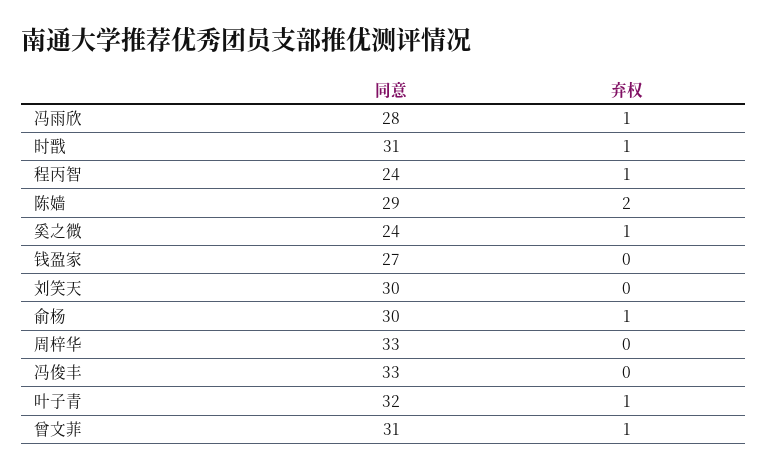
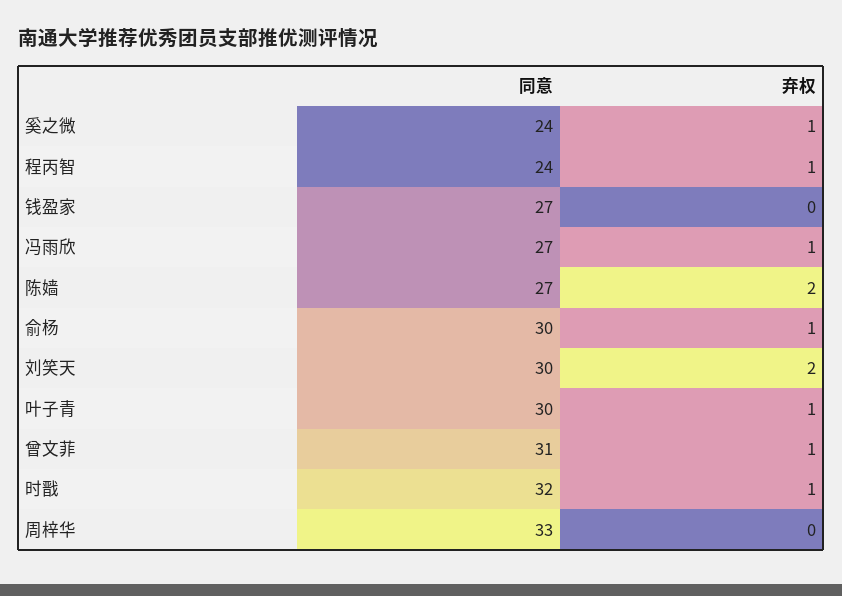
同意, 冯雨欣: 28 -> 27
同意, 时戬: 31 -> 32
同意, 陈嫱: 29 -> 27
弃权, 刘笑天: 0 -> 2
同意, 冯俊丰: 33 -> none
弃权, 冯俊丰: 0 -> none
同意, 叶子青: 32 -> 30

